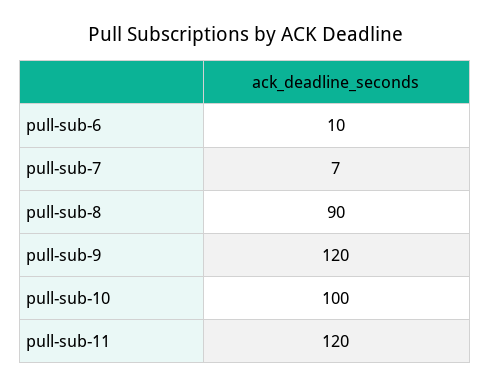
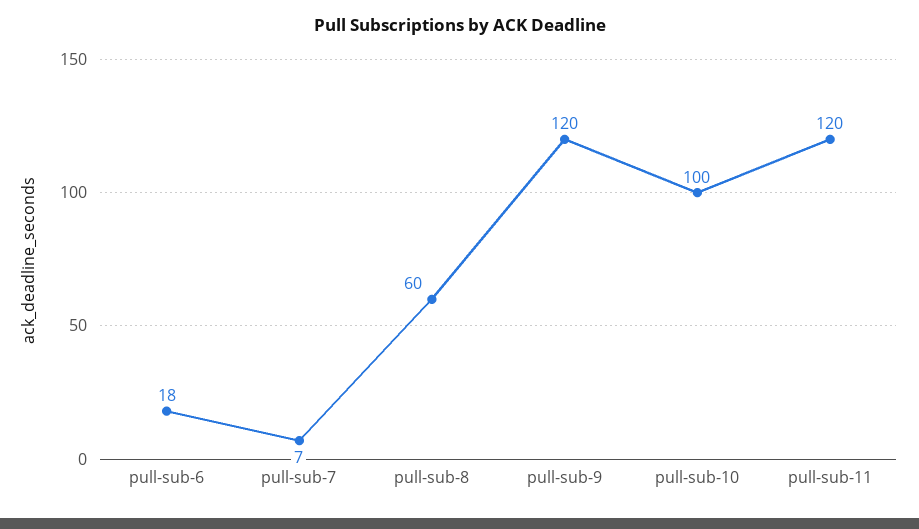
pull-sub-6: 10 -> 18
pull-sub-8: 90 -> 60

